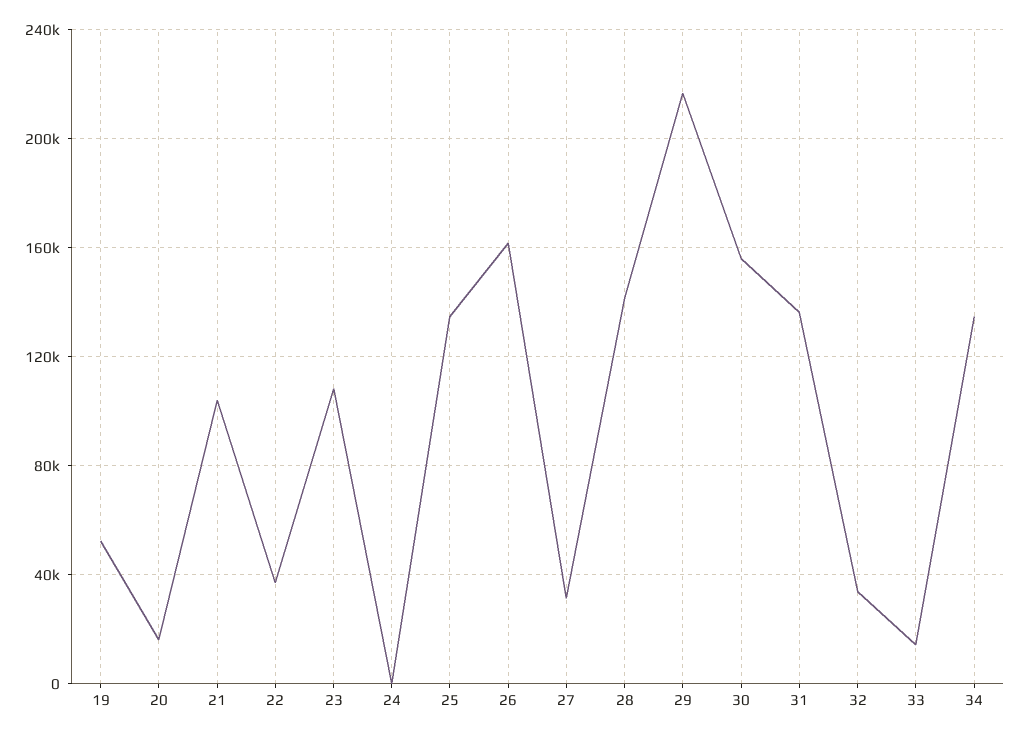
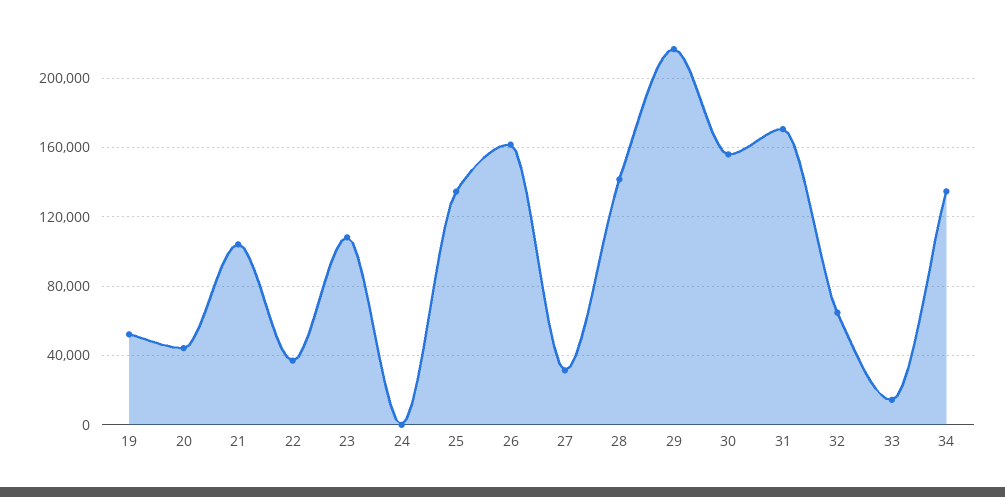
20: 15000 -> 45000
31: 135000 -> 170000
32: 35000 -> 65000

